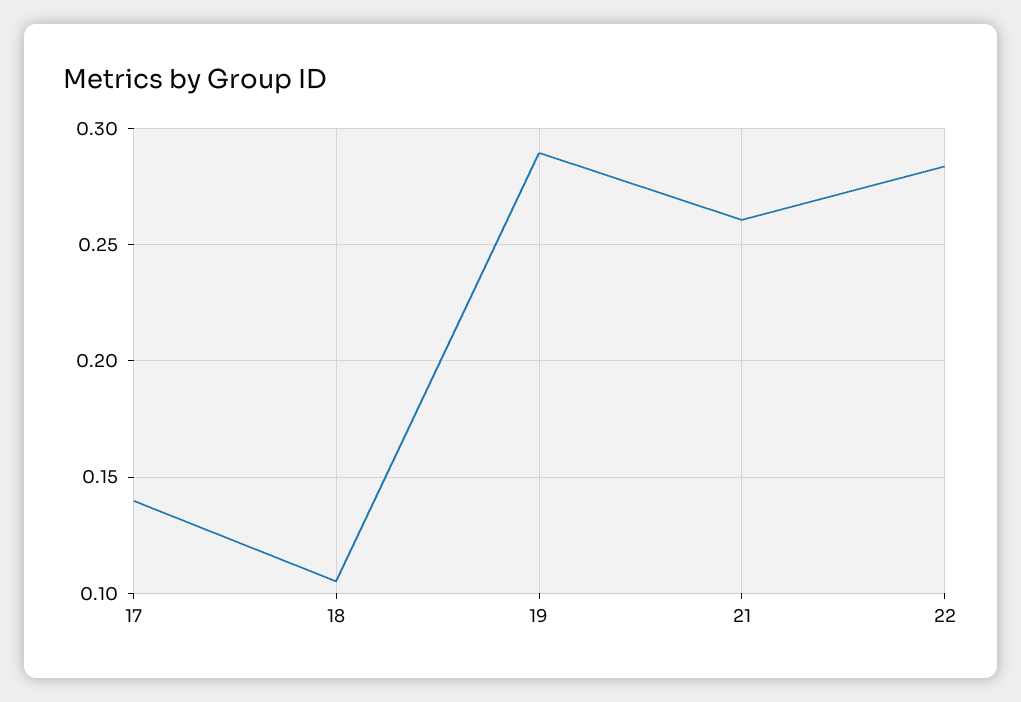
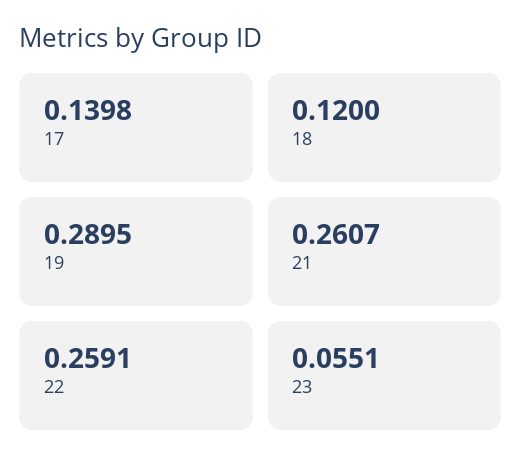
18: 0.105 -> 0.12
22: 0.285 -> 0.2591
23: none -> 0.0551

